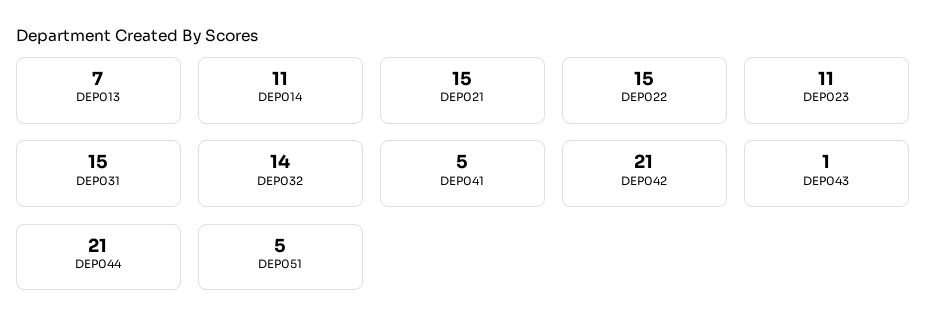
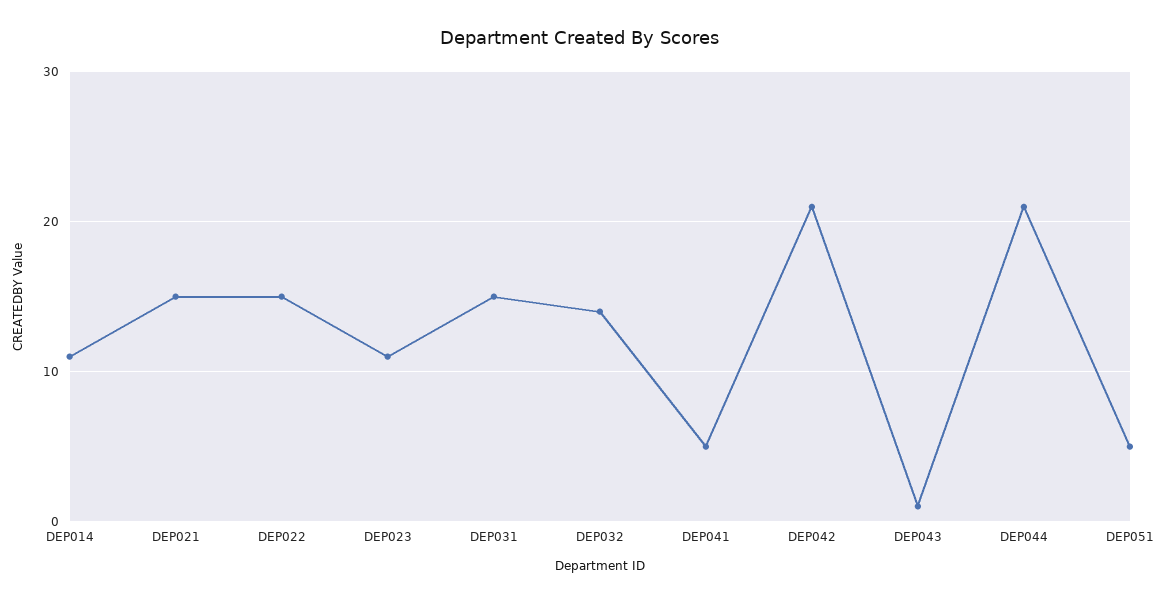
DEP013: 7 -> none

